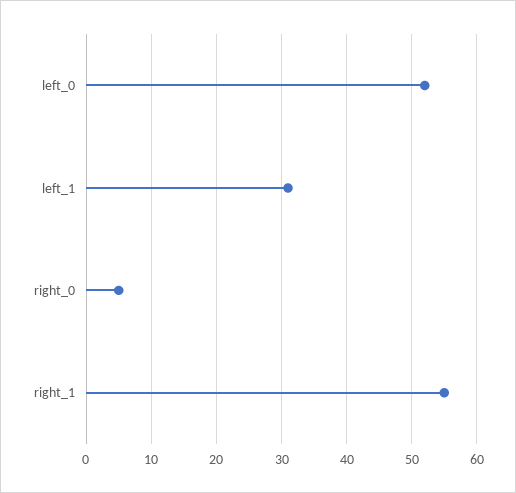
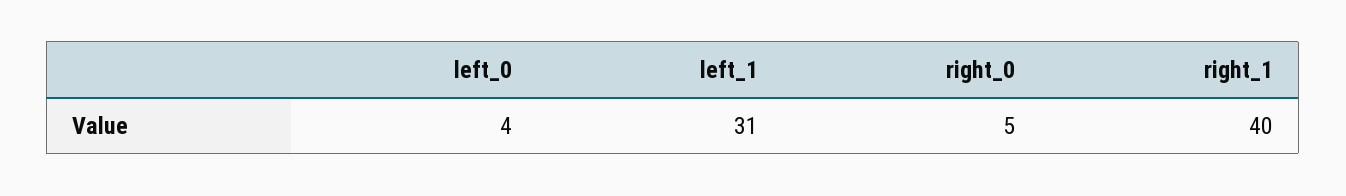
left_0: 52 -> 4
right_1: 55 -> 40

